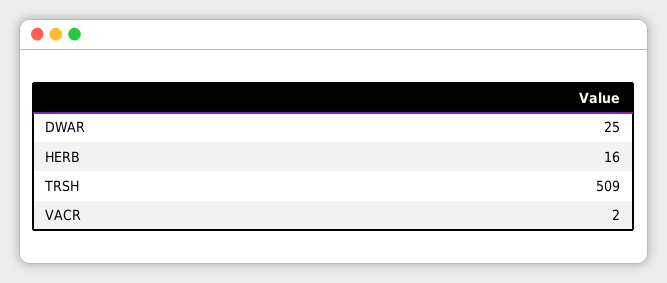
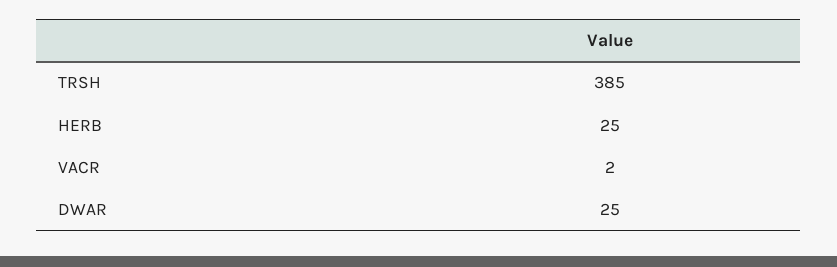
HERB: 16 -> 25
TRSH: 509 -> 385

